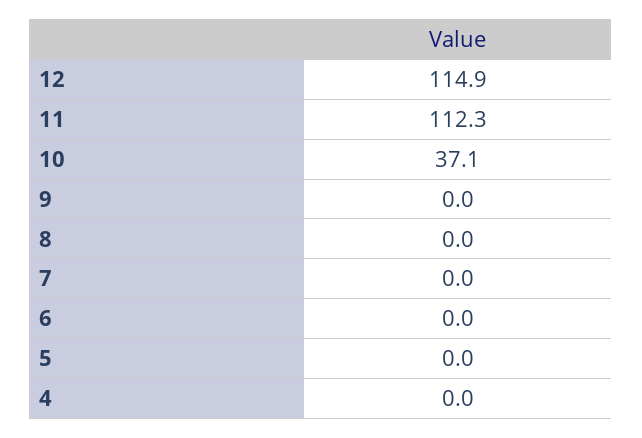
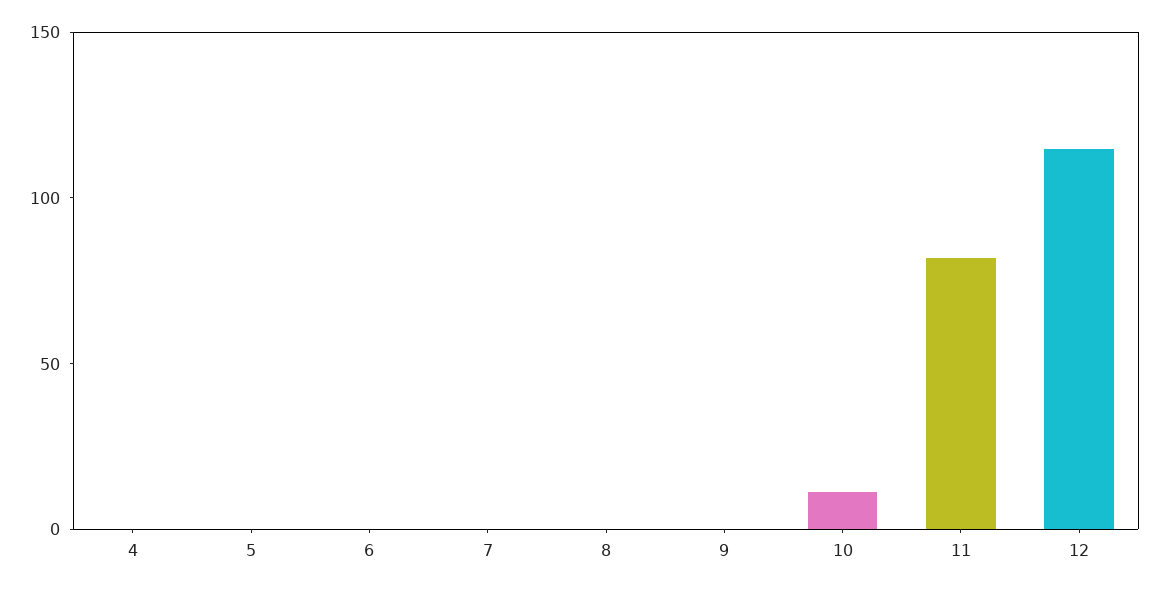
11: 112.3 -> 80
10: 37.1 -> 10

